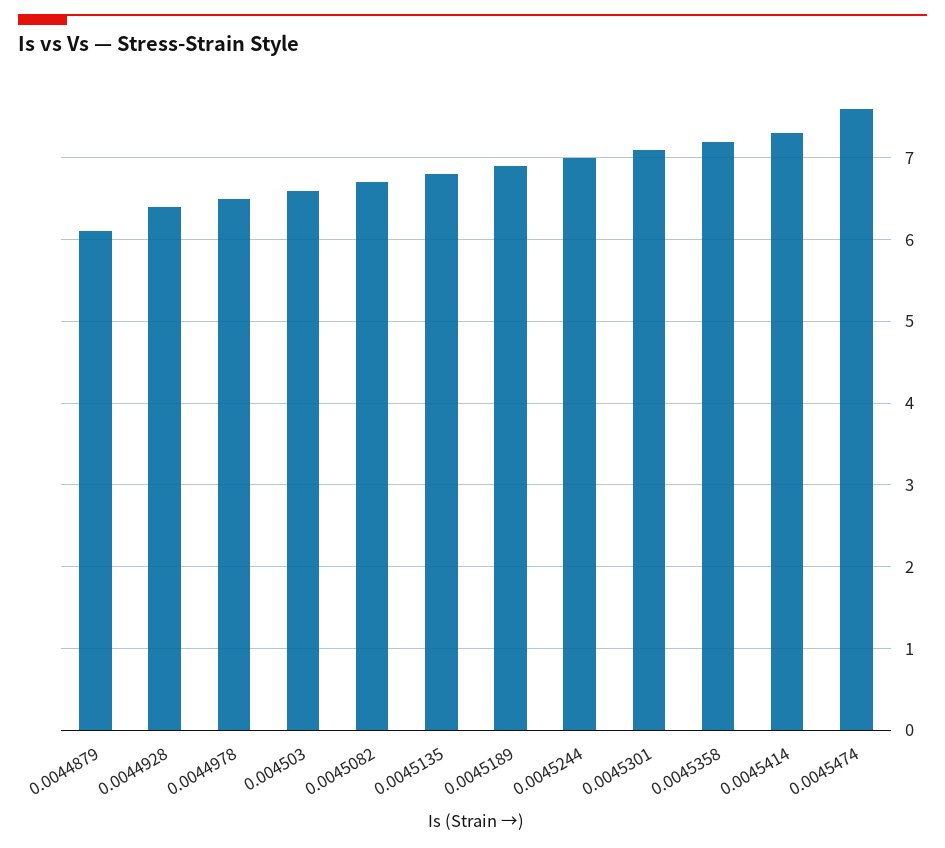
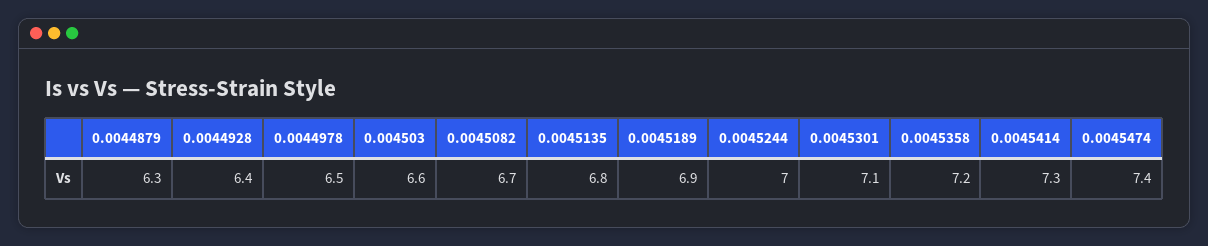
0.0044879: 6.1 -> 6.3
0.0045474: 7.6 -> 7.4

